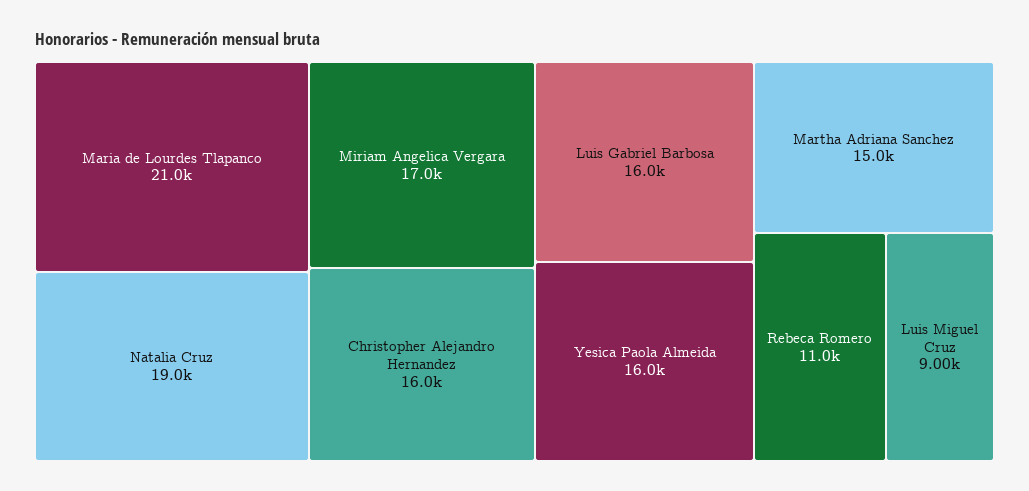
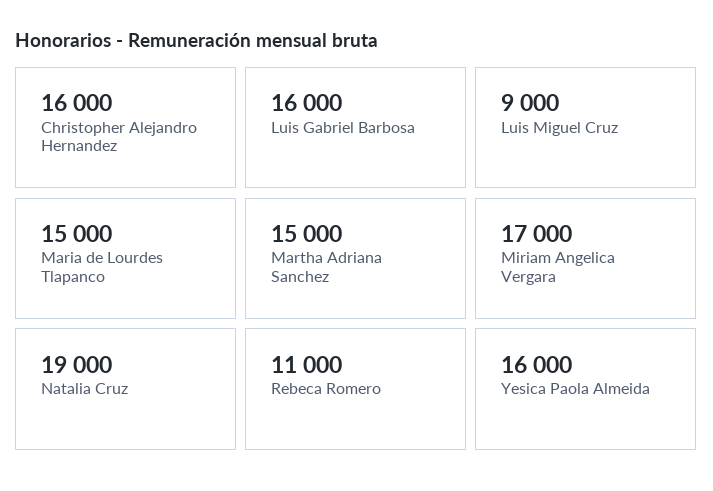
Maria de Lourdes Tlapanco: 21000 -> 15000

